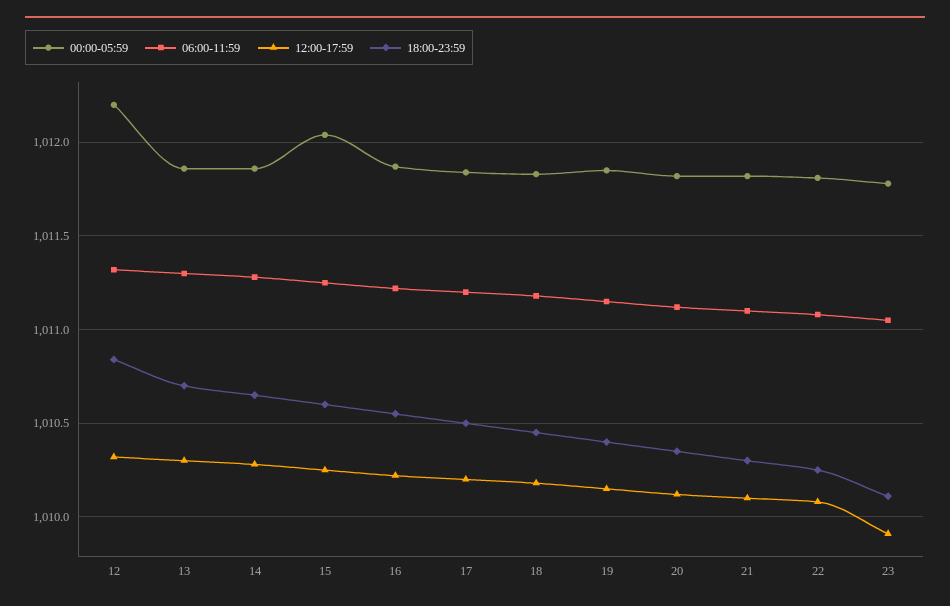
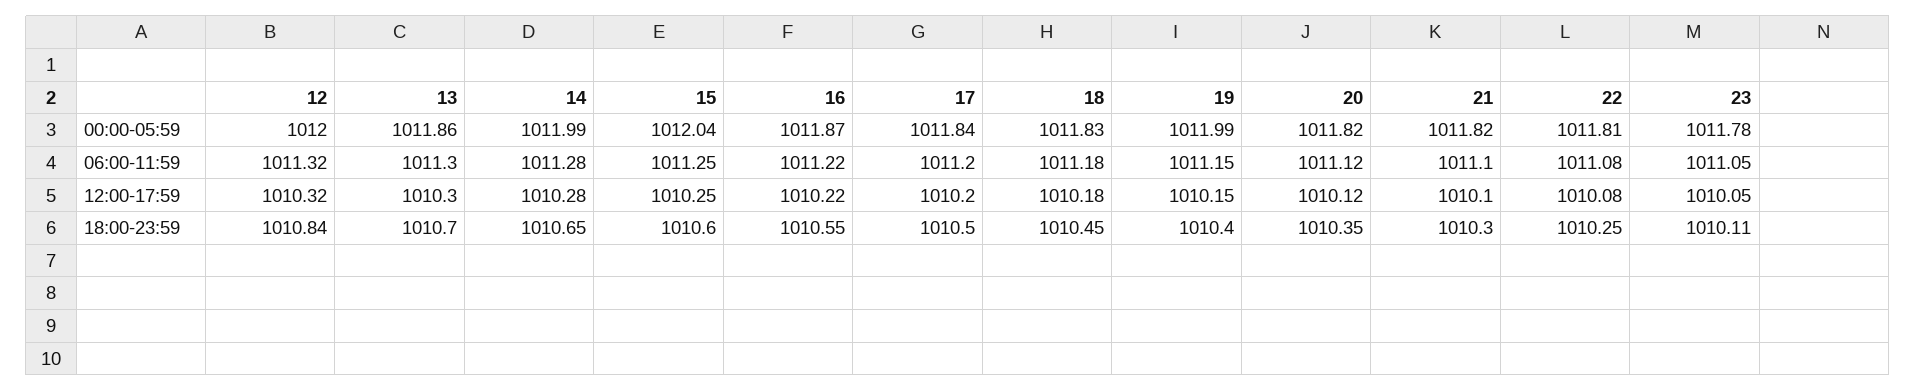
00:00-05:59, 12: 1012.2 -> 1012
00:00-05:59, 14: 1011.85 -> 1011.99
00:00-05:59, 19: 1011.85 -> 1011.99
12:00-17:59, 23: 1009.9 -> 1010.05

